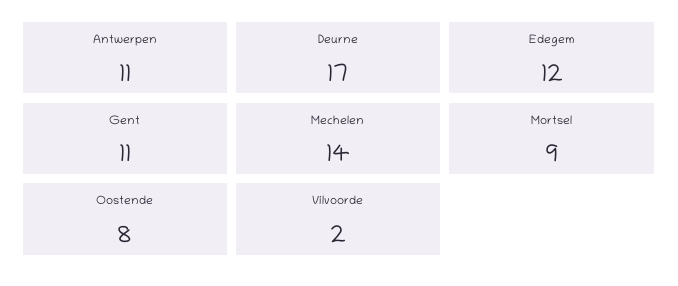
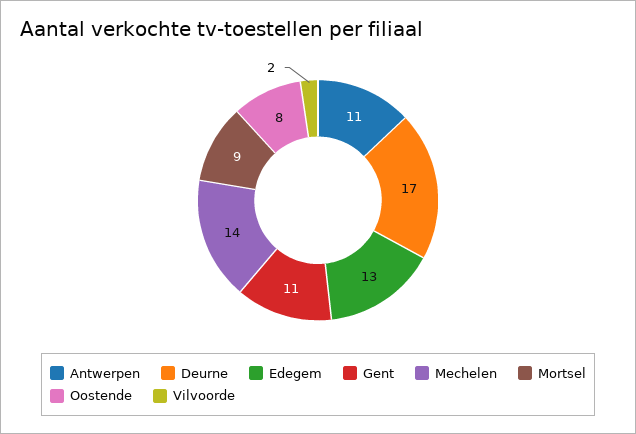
Edegem: 12 -> 13

